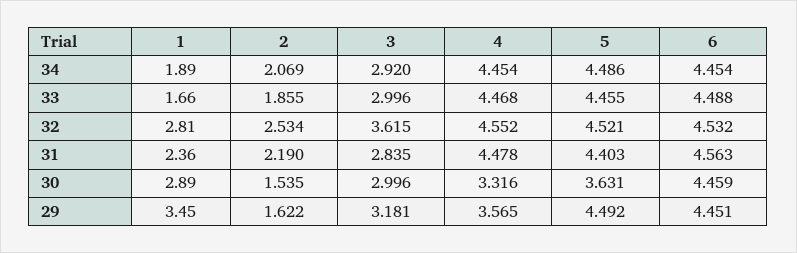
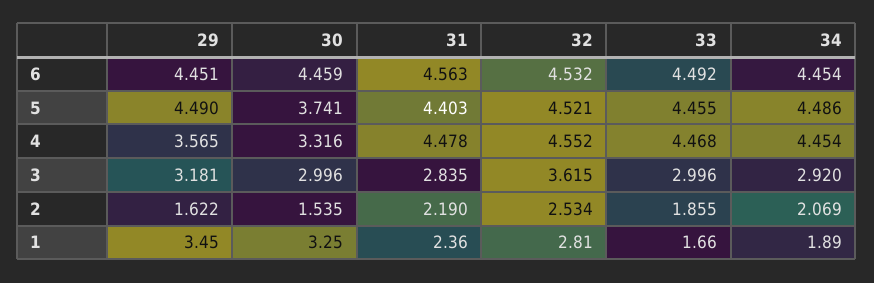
6, 33: 4.488 -> 4.492
1, 30: 2.89 -> 3.25
5, 30: 3.631 -> 3.741
5, 29: 4.492 -> 4.49

